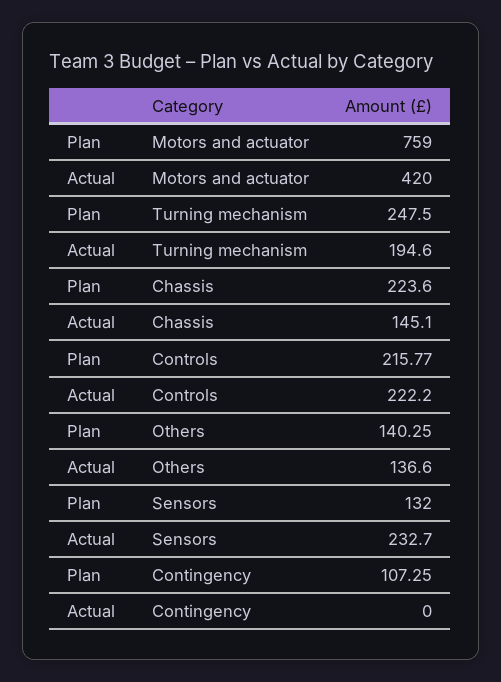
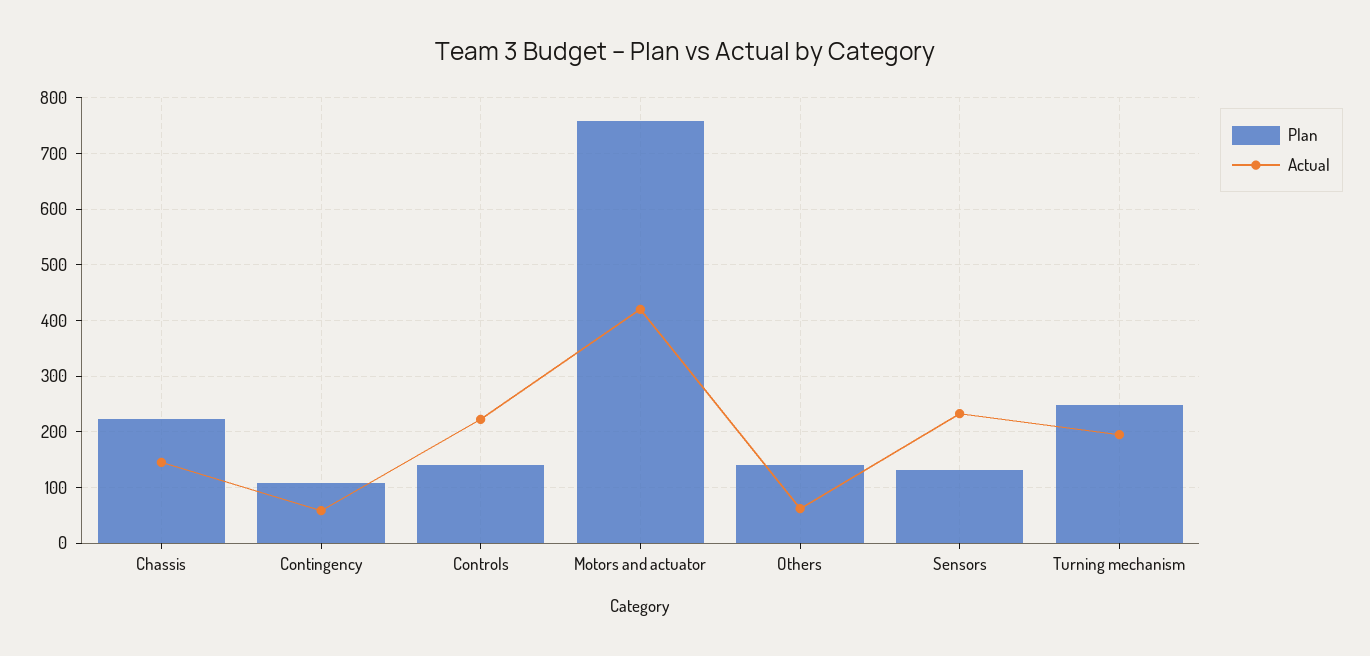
Plan, Controls: 215.77 -> 140
Actual, Others: 136.6 -> 60
Actual, Contingency: 0 -> 60

